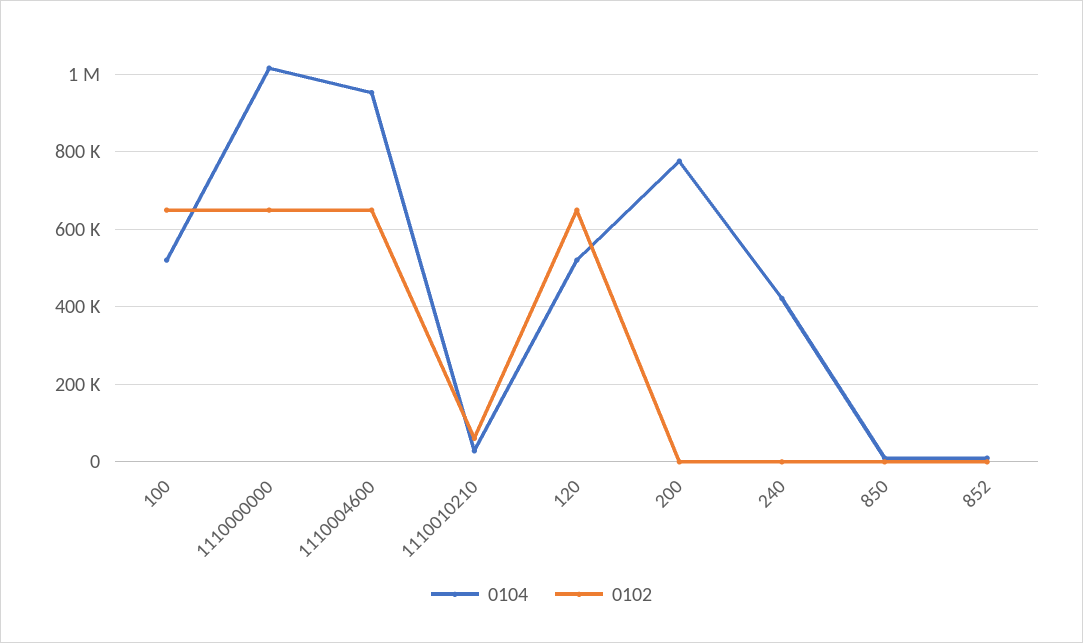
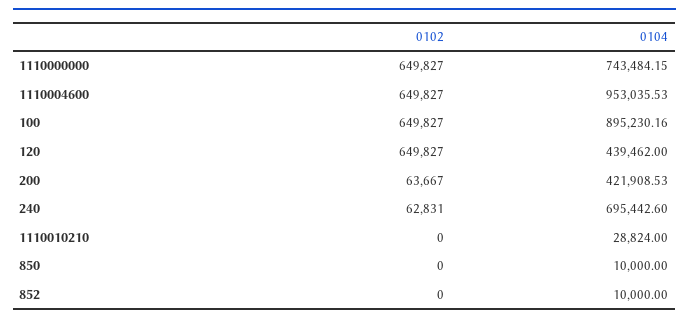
0104, 100: 520000 -> 895230.16
0104, 1110000000: 1020000 -> 743484.15
0102, 1110010210: 60000 -> 0
0104, 120: 520000 -> 439462
0104, 200: 780000 -> 421908.53
0102, 200: 0 -> 63667
0104, 240: 420000 -> 695442.6
0102, 240: 0 -> 62831

